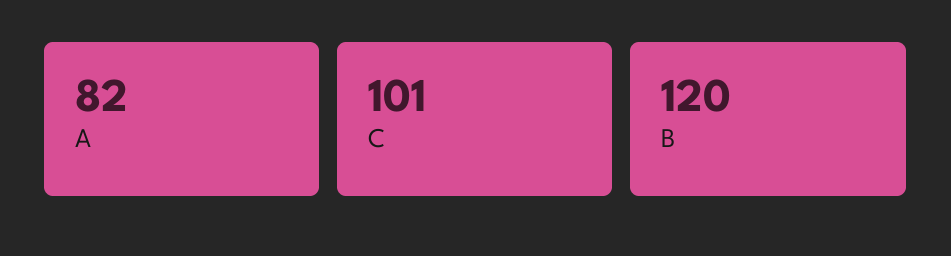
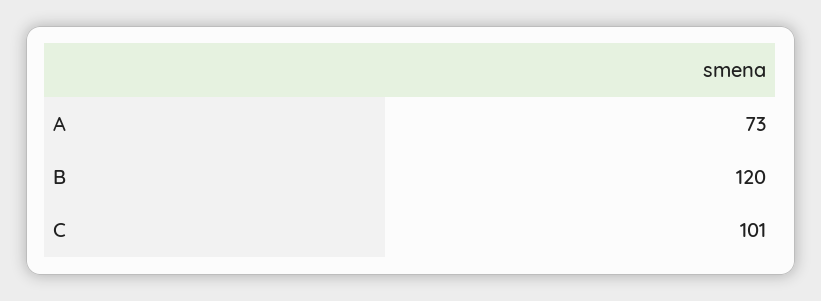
A: 82 -> 73

